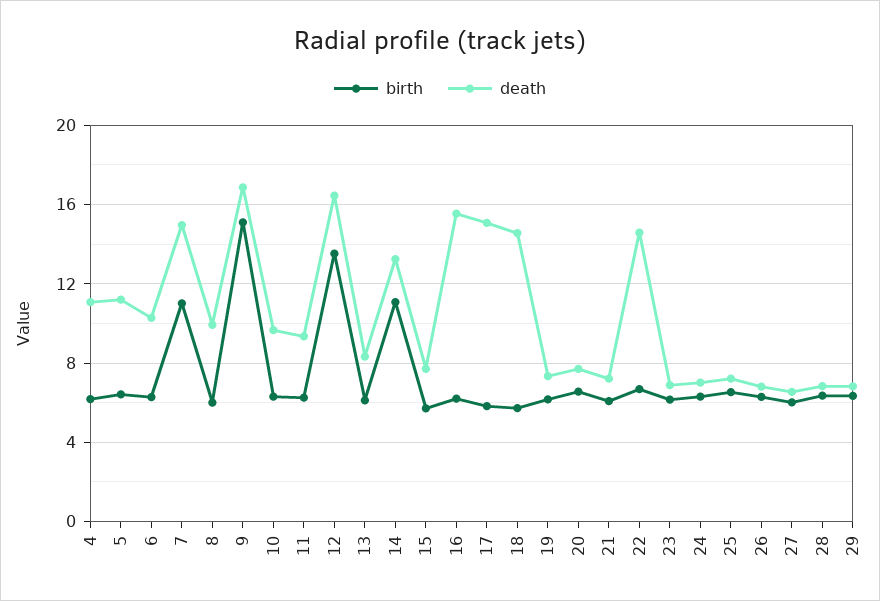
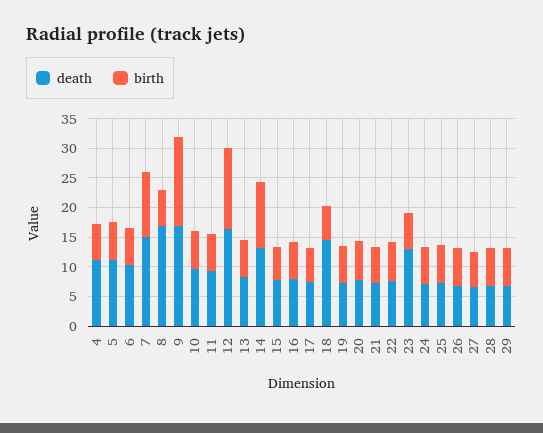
death, 8: 10 -> 17.5
death, 16: 15.5 -> 7.5
death, 17: 15 -> 7.5
death, 22: 14.5 -> 7.5
death, 23: 7 -> 12.5

